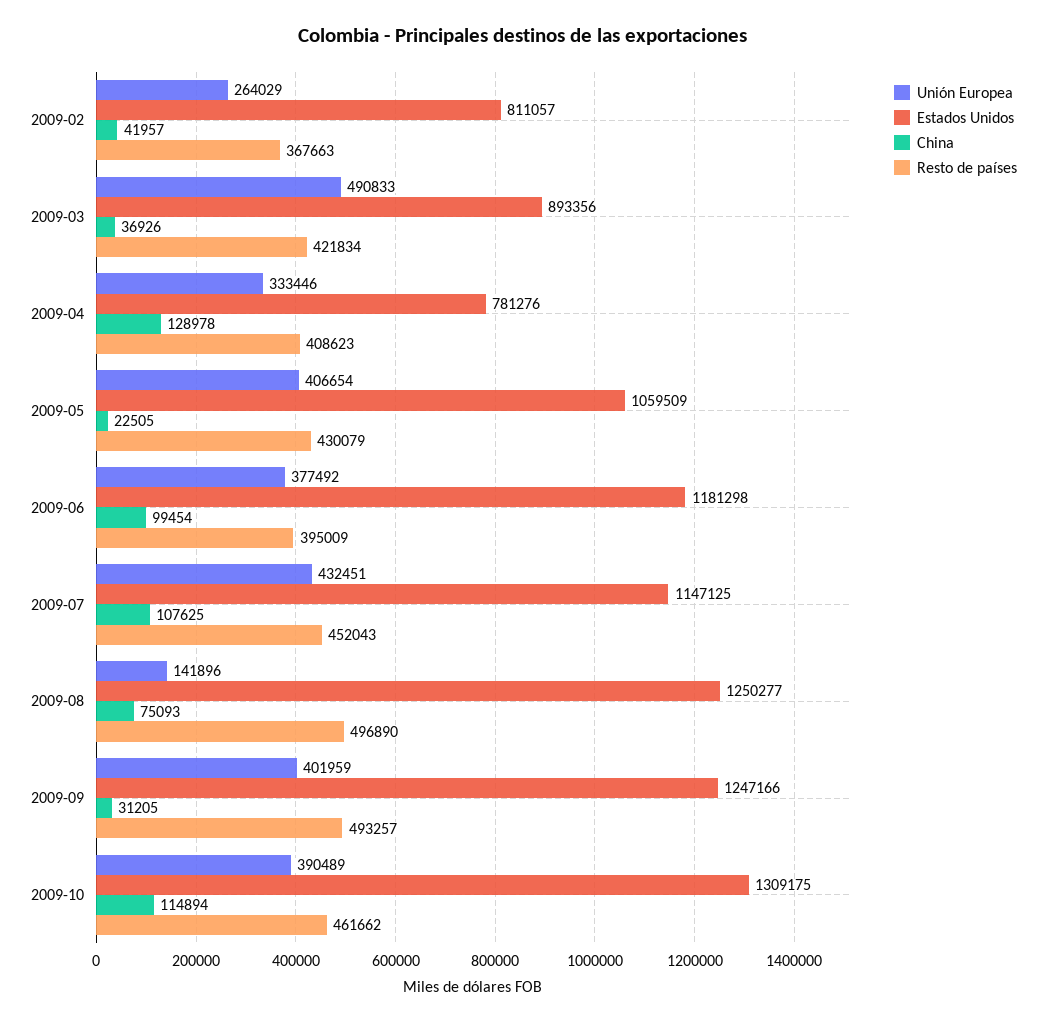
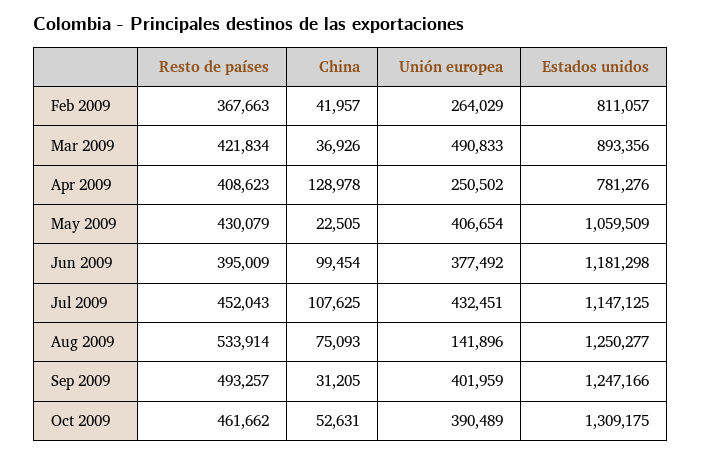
Unión Europea, 2009-04: 333446 -> 250502
Resto de países, 2009-08: 496890 -> 533914
China, 2009-10: 114894 -> 52631

